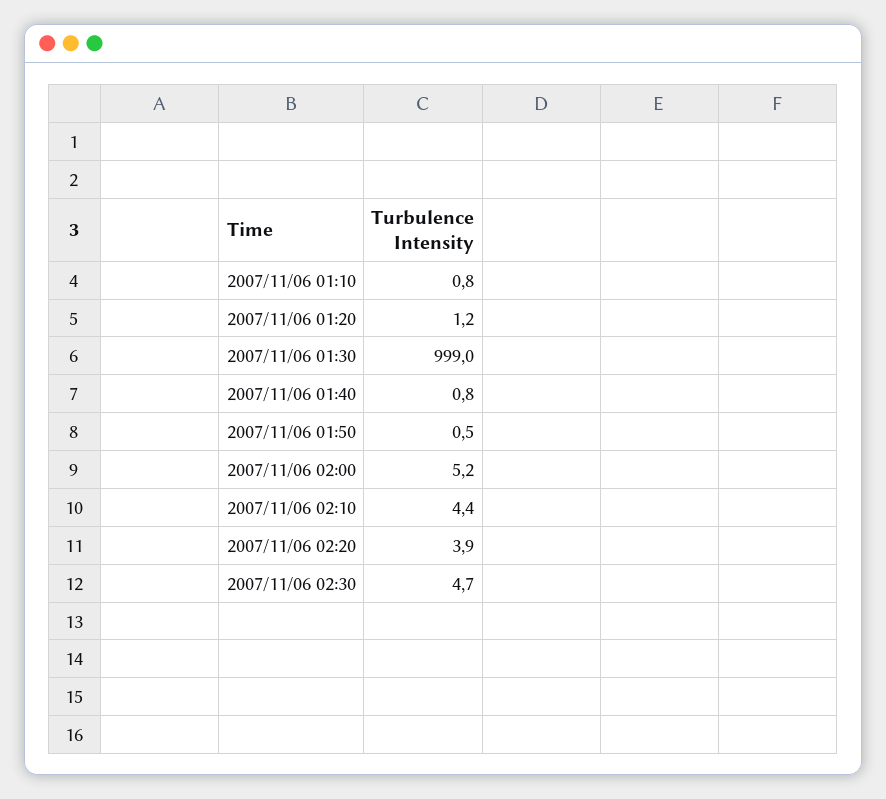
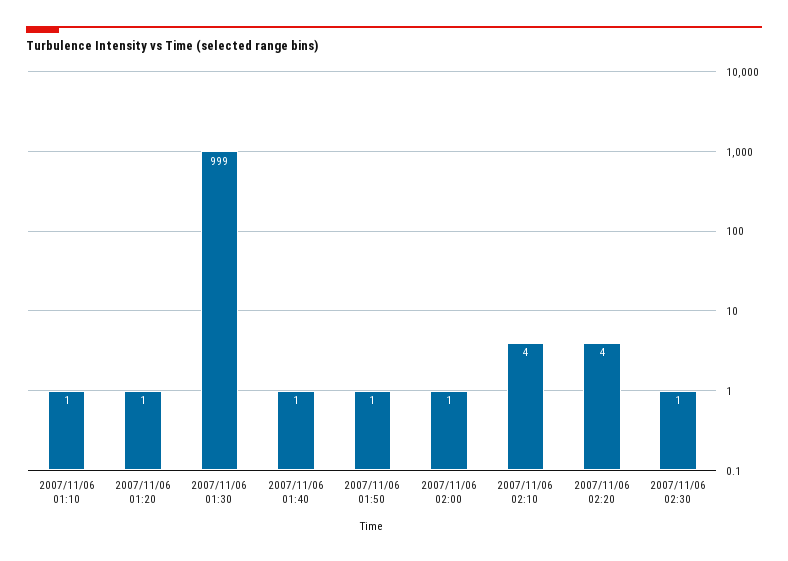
2007/11/06 02:00: 5.2 -> 1
2007/11/06 02:30: 4.7 -> 1

